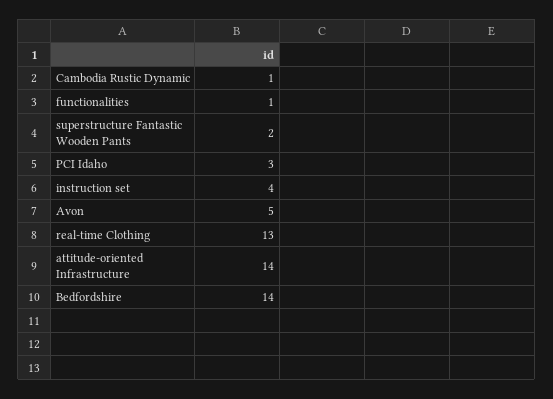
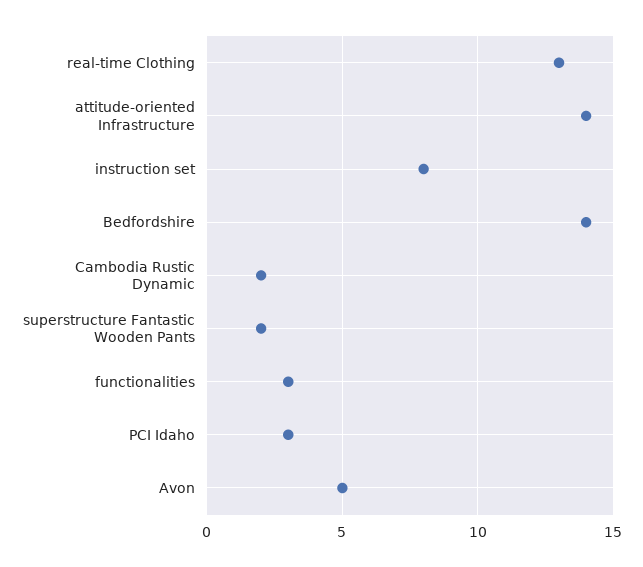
Cambodia Rustic Dynamic: 1 -> 2
functionalities: 1 -> 3
instruction set: 4 -> 8

